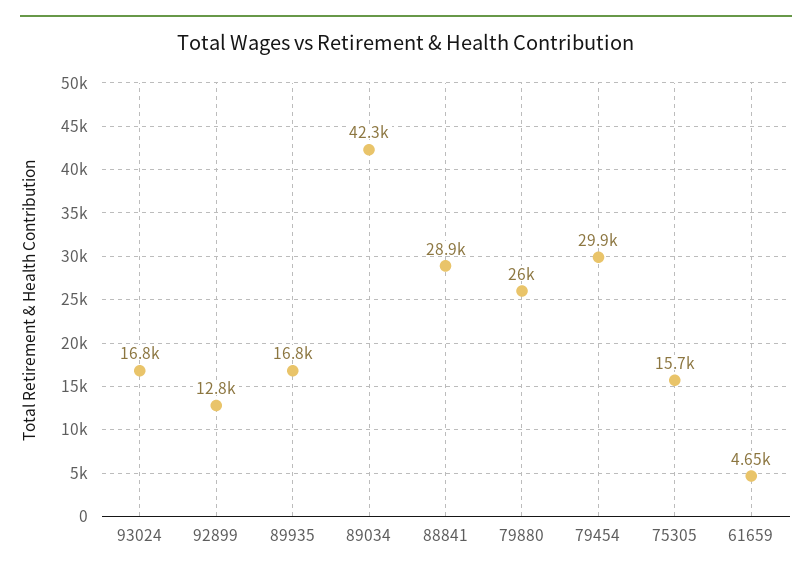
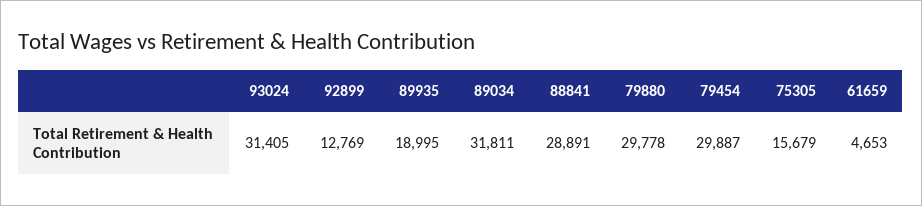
93024: 16800 -> 31405
89935: 16800 -> 18995
89034: 42300 -> 31811
79880: 26000 -> 29778

